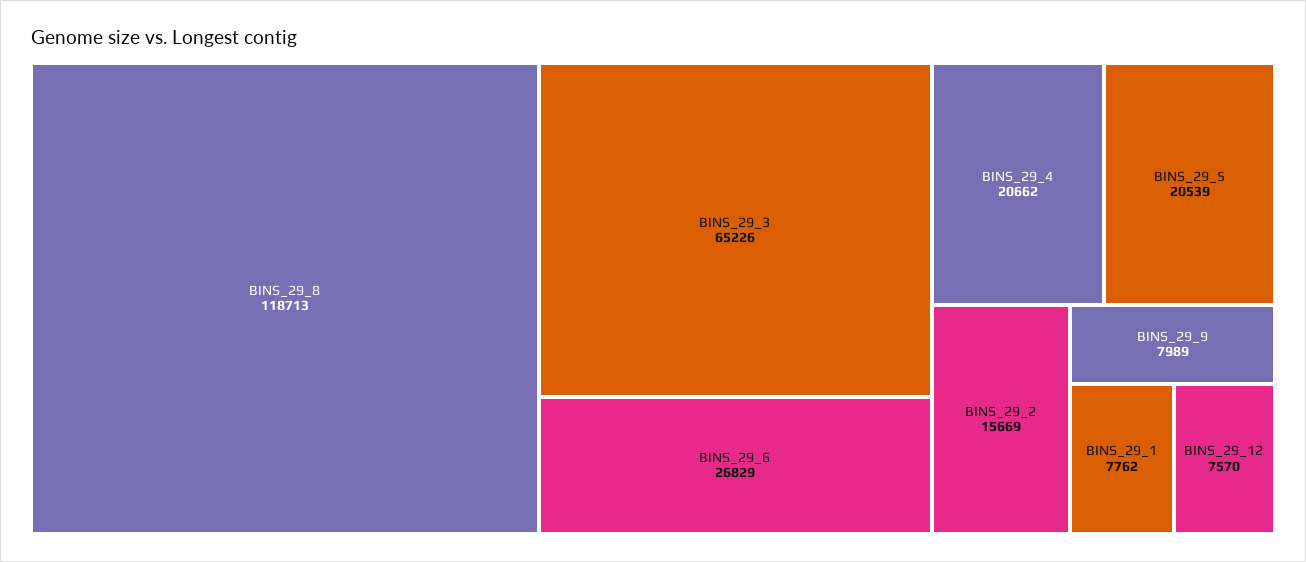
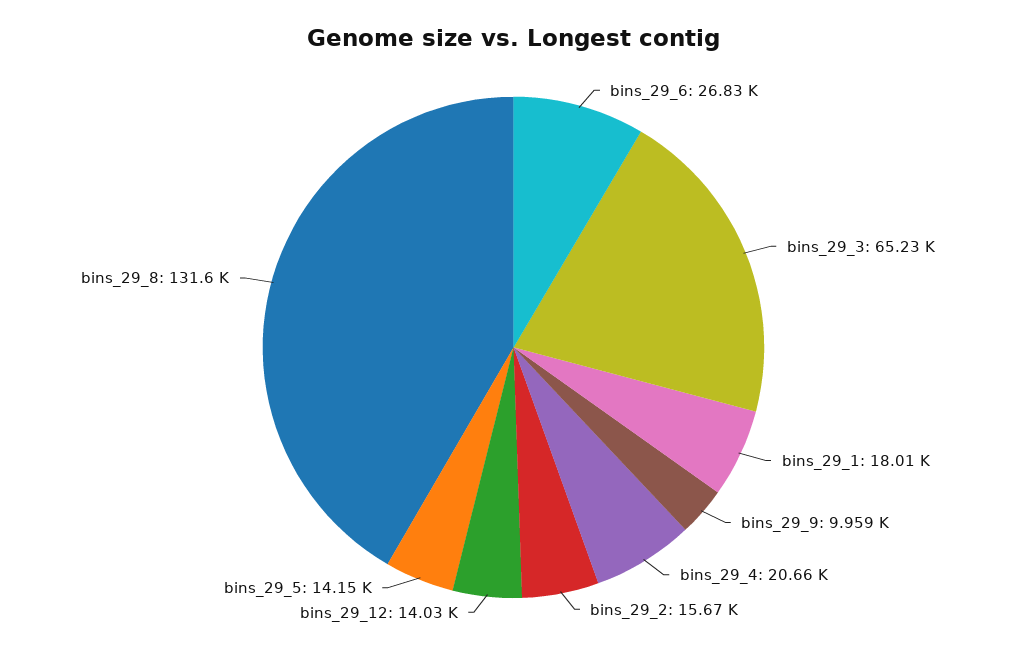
BINS_29_8: 118713 -> 131600
BINS_29_5: 20539 -> 14150
BINS_29_9: 7989 -> 9959
BINS_29_1: 7762 -> 18010
BINS_29_12: 7570 -> 14030

